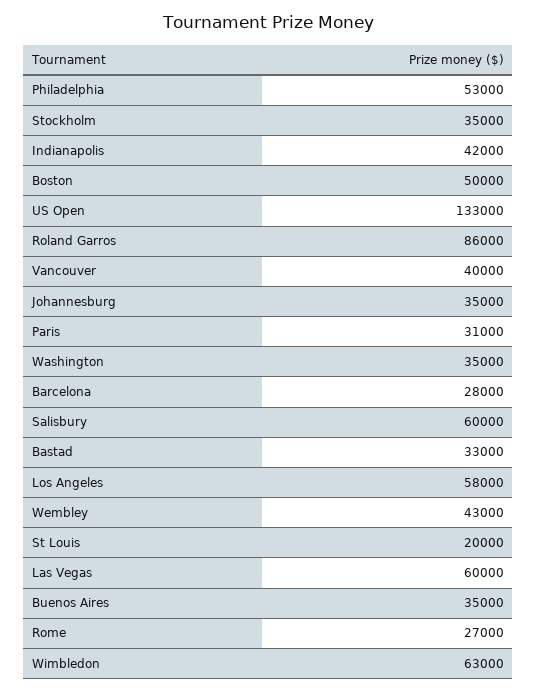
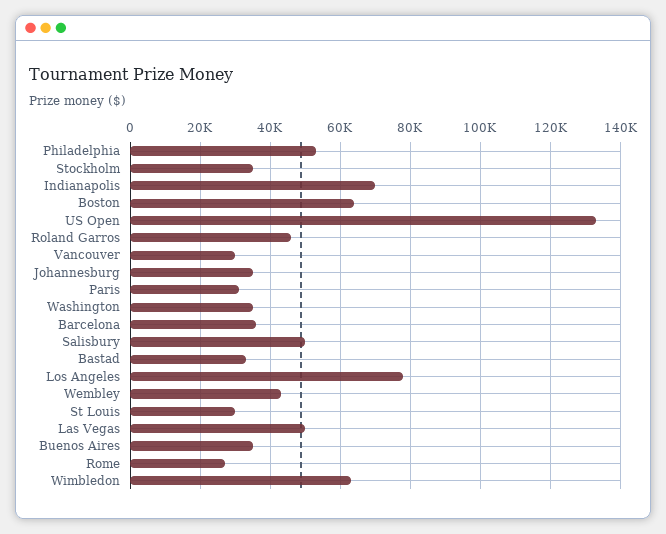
Indianapolis: 42000 -> 70000
Boston: 50000 -> 64000
Roland Garros: 86000 -> 46000
Vancouver: 40000 -> 30000
Barcelona: 28000 -> 36000
Salisbury: 60000 -> 50000
Los Angeles: 58000 -> 78000
St Louis: 20000 -> 30000
Las Vegas: 60000 -> 50000

